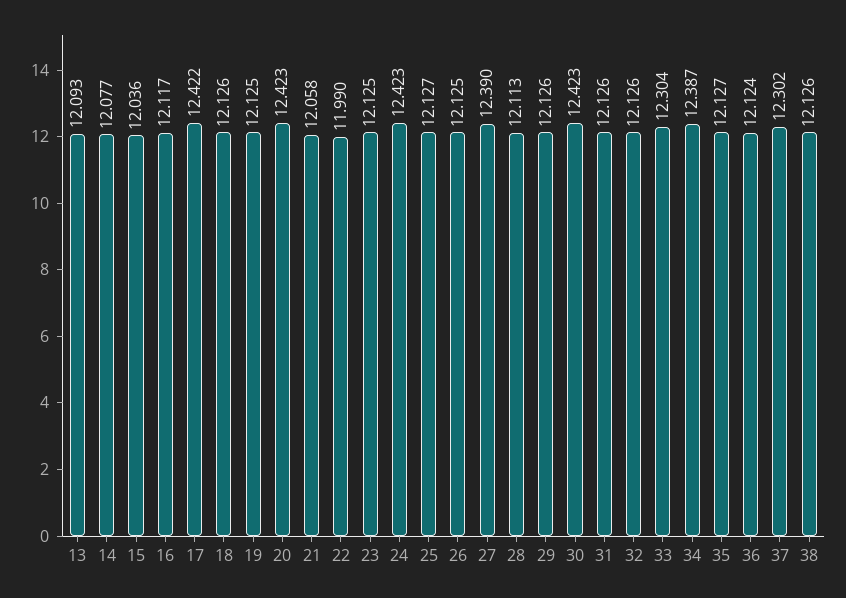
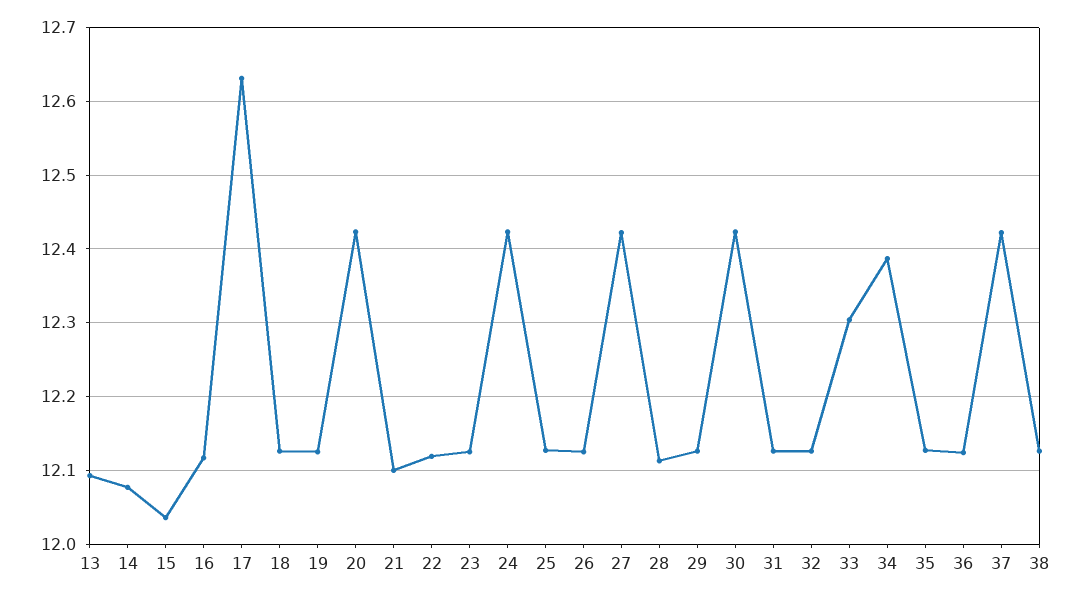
17: 12.422 -> 12.63
21: 12.058 -> 12.1
22: 11.99 -> 12.12
27: 12.39 -> 12.42
37: 12.302 -> 12.42

